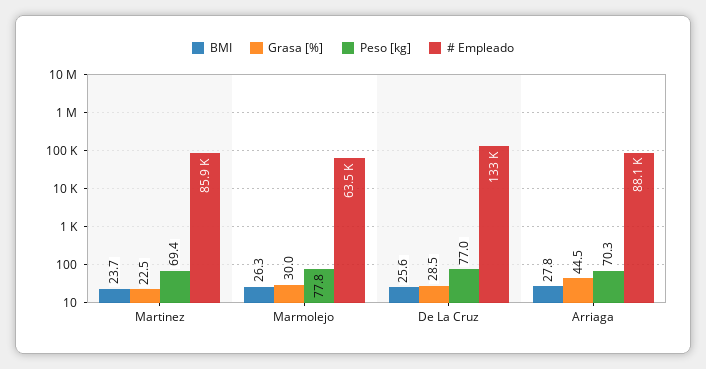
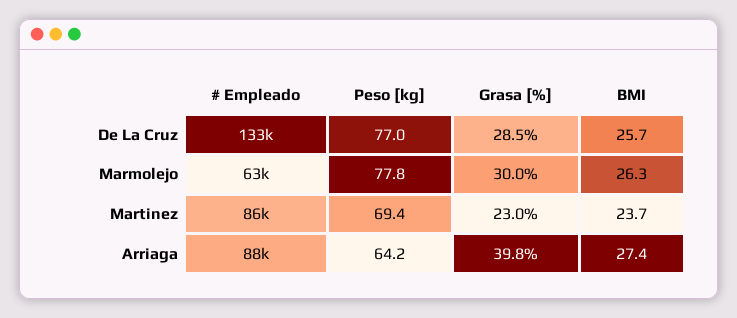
Grasa [%], Martinez: 22.5 -> 23
BMI, De La Cruz: 25.6 -> 25.7
BMI, Arriaga: 27.8 -> 27.4
Grasa [%], Arriaga: 44.5 -> 39.8
Peso [kg], Arriaga: 70.3 -> 64.2

